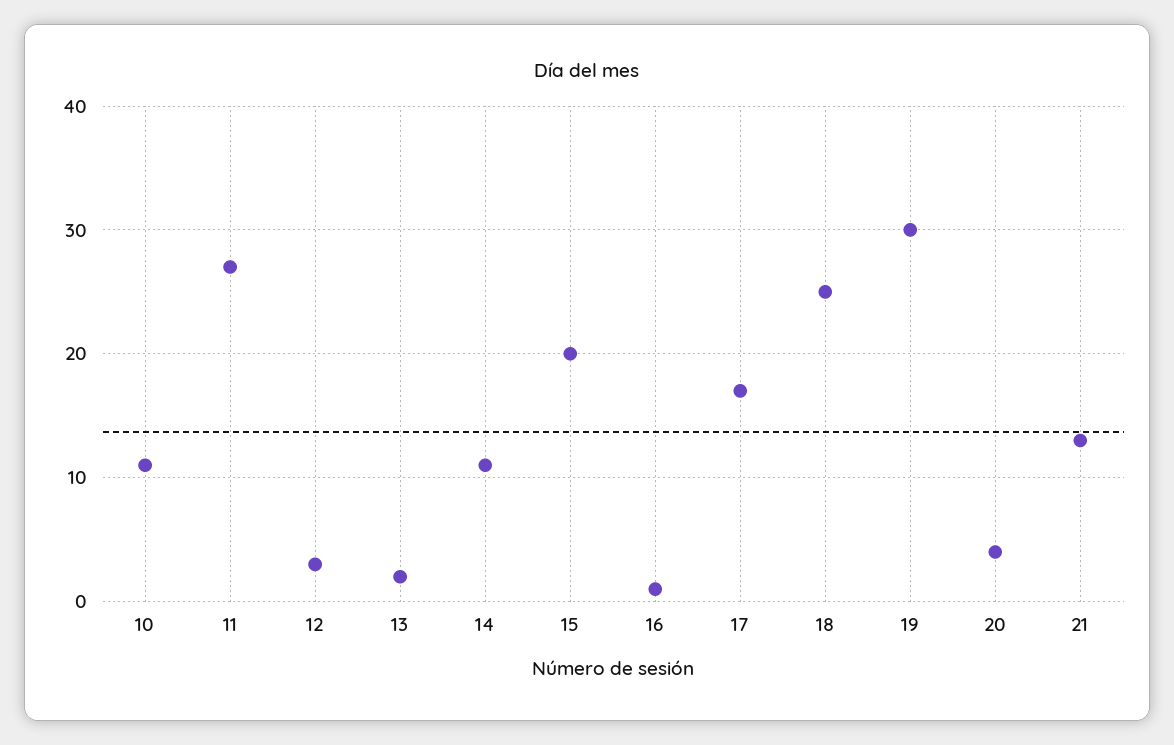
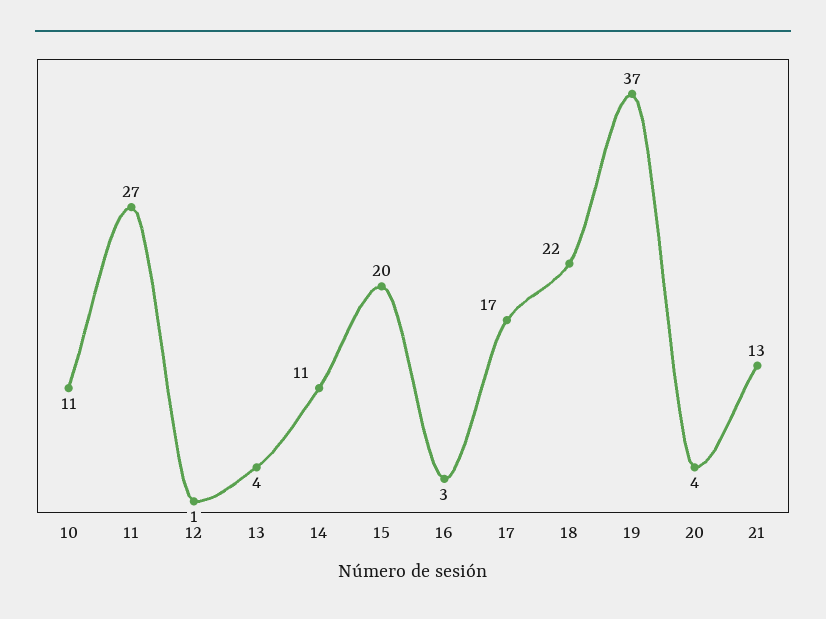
12: 3 -> 1
13: 2 -> 4
16: 1 -> 3
18: 25 -> 22
19: 30 -> 37

